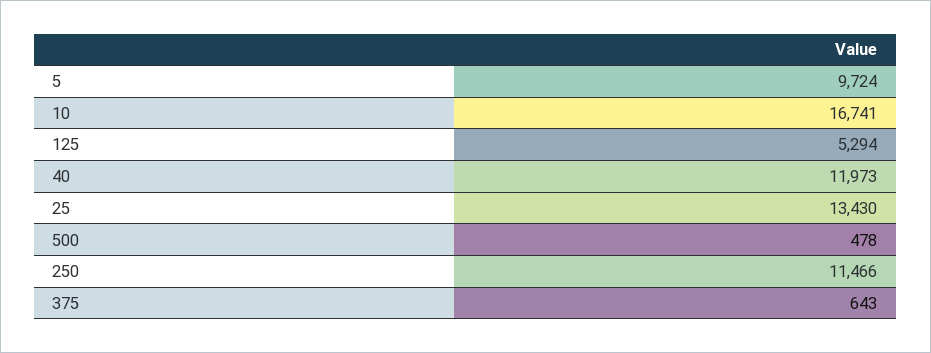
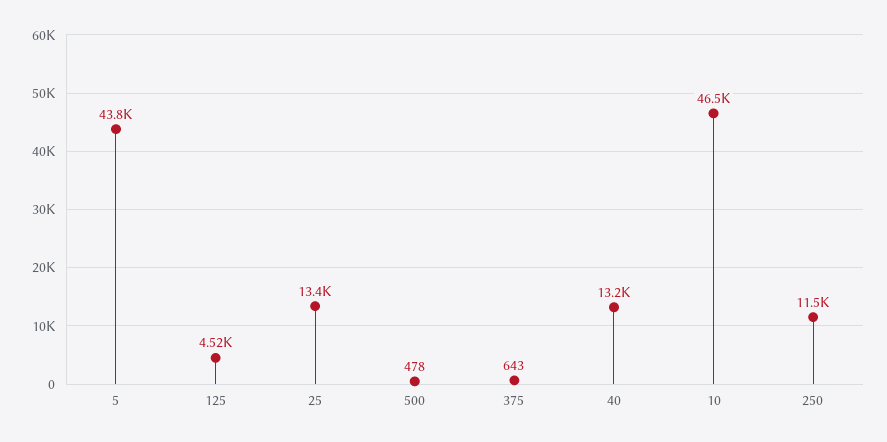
5: 9724 -> 43800
10: 16741 -> 46500
125: 5294 -> 4520
40: 11973 -> 13200

